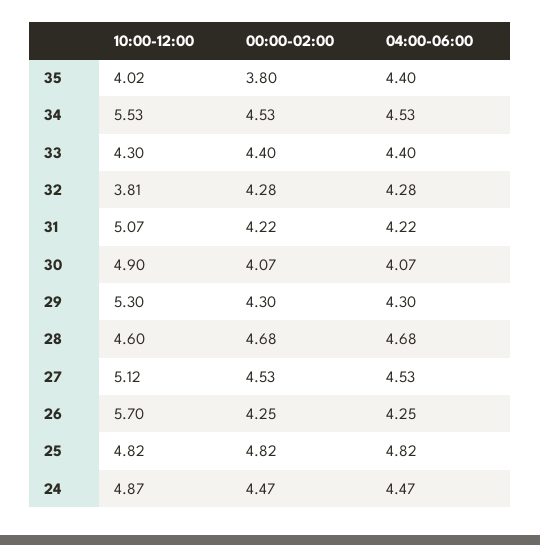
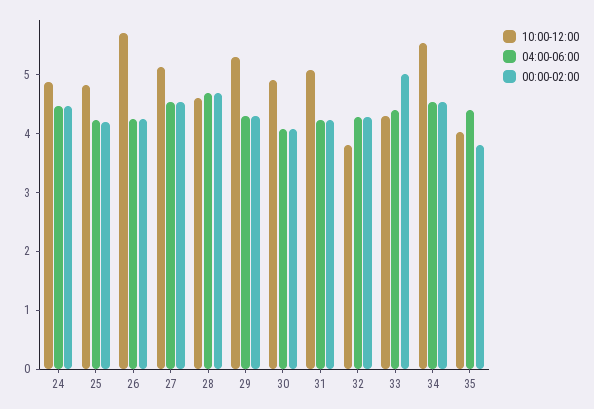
00:00-02:00, 33: 4.4 -> 5
00:00-02:00, 25: 4.82 -> 4.2
04:00-06:00, 25: 4.82 -> 4.2

